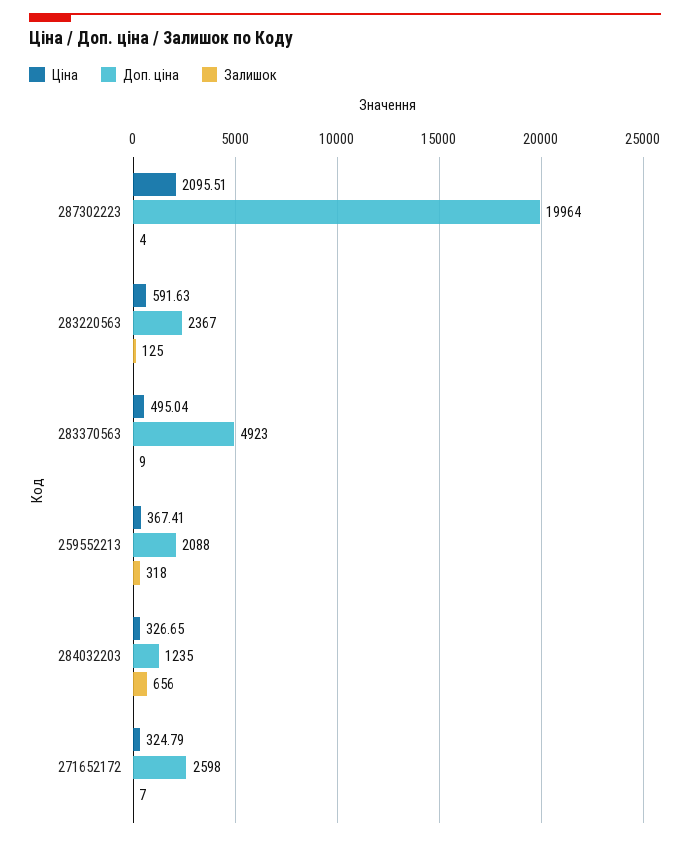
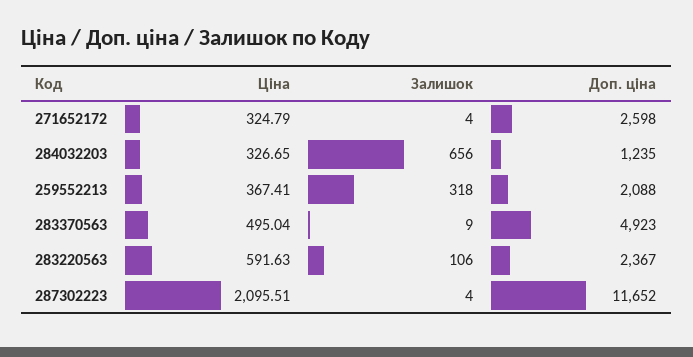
Доп. ціна, 287302223: 19964 -> 11652
Залишок, 283220563: 125 -> 106
Залишок, 271652172: 7 -> 4

